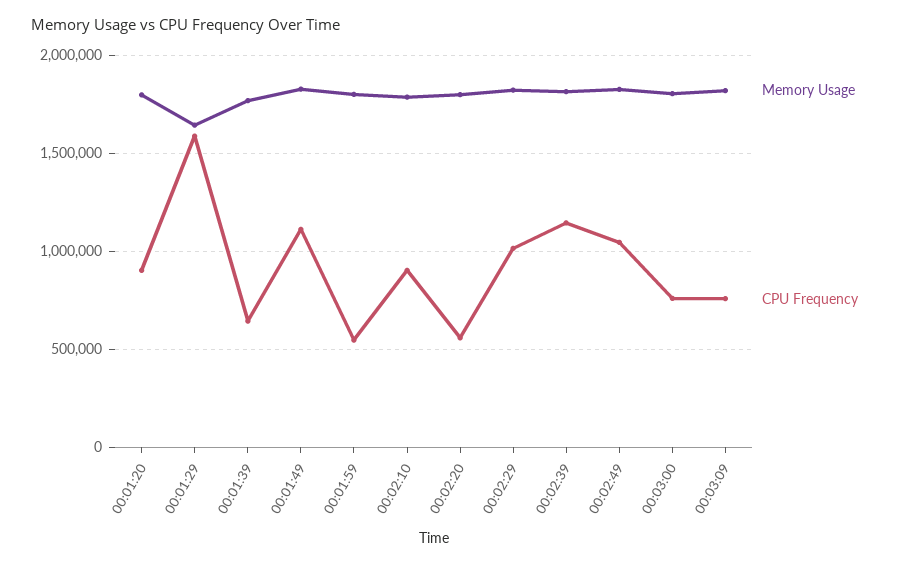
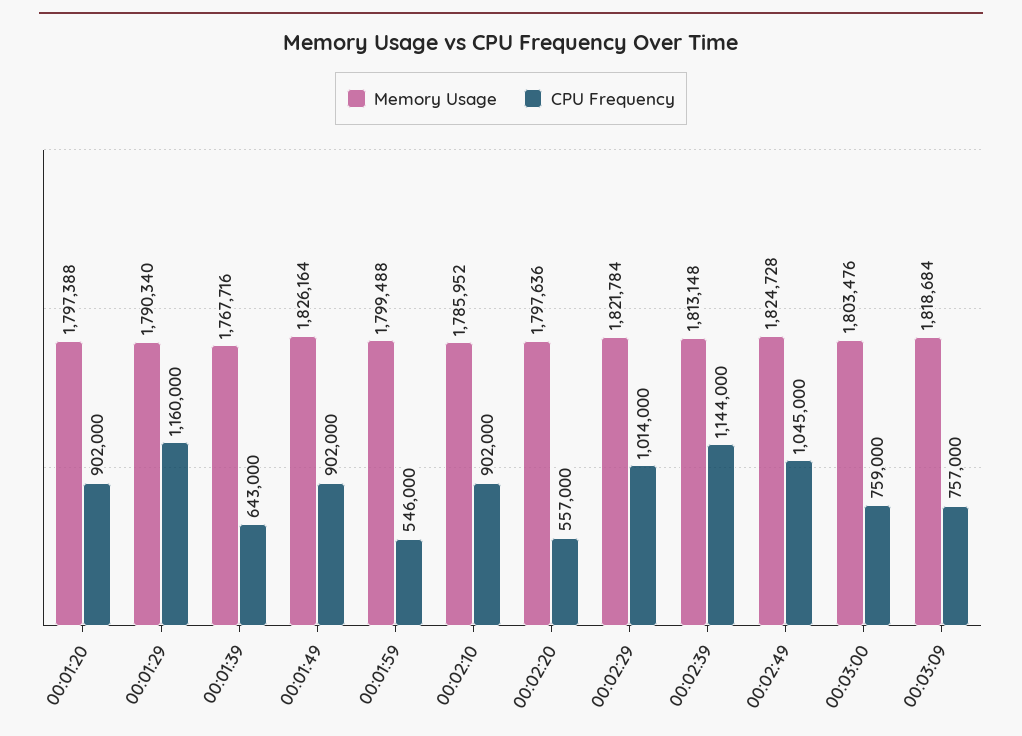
Memory Usage, 00:01:29: 1650000 -> 1790340
CPU Frequency, 00:01:29: 1600000 -> 1160000
CPU Frequency, 00:01:49: 1100000 -> 902000

